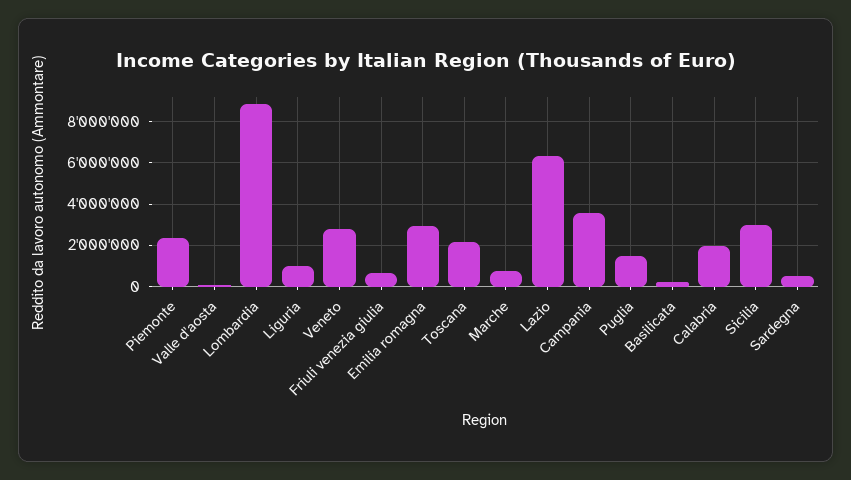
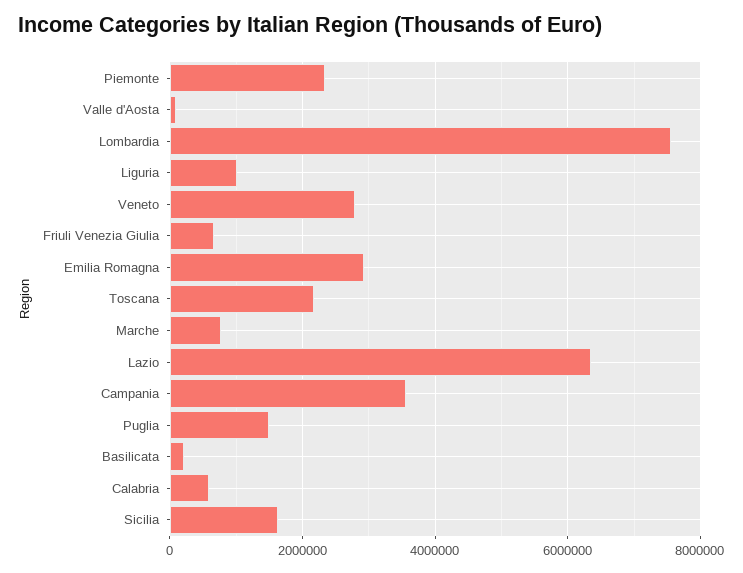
Lombardia: 9000000 -> 7600000
Calabria: 2000000 -> 600000
Sicilia: 3000000 -> 1600000
Sardegna: 500000 -> none

